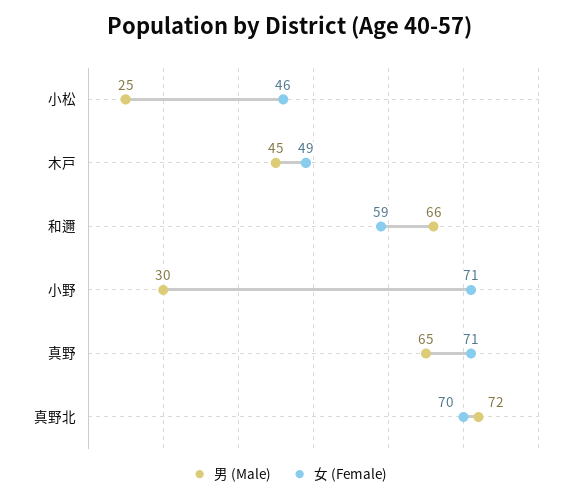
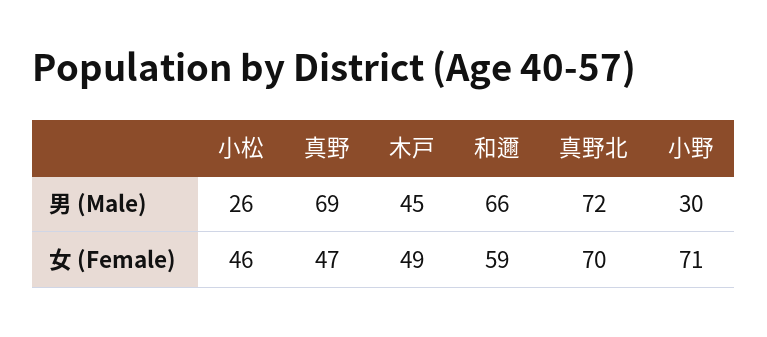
男 (Male), 小松: 25 -> 26
男 (Male), 真野: 65 -> 69
女 (Female), 真野: 71 -> 47

